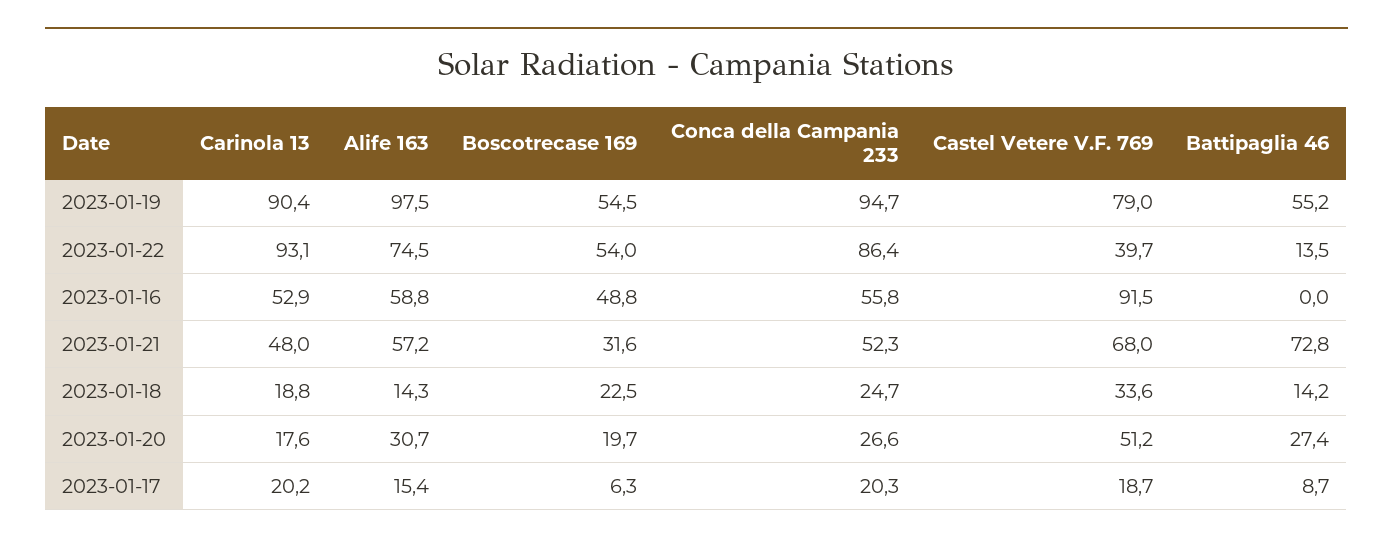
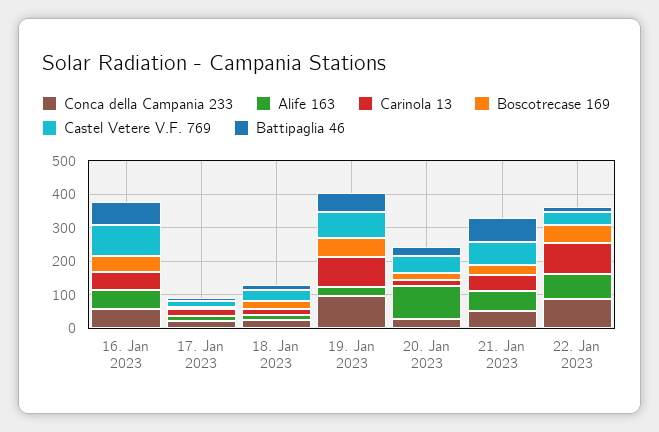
Alife 163, 2023-01-19: 97.5 -> 25
Battipaglia 46, 2023-01-16: 0 -> 75
Alife 163, 2023-01-20: 30.7 -> 100

